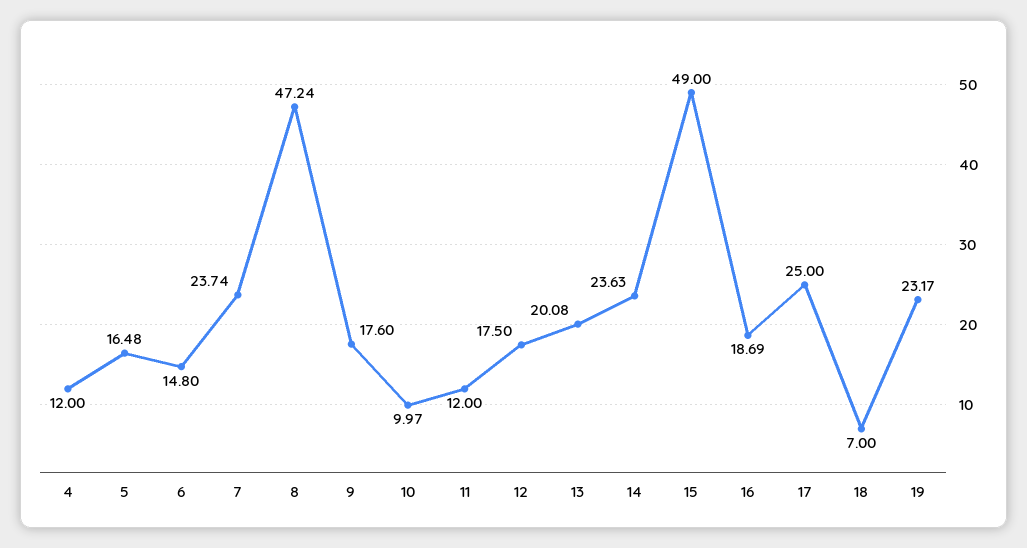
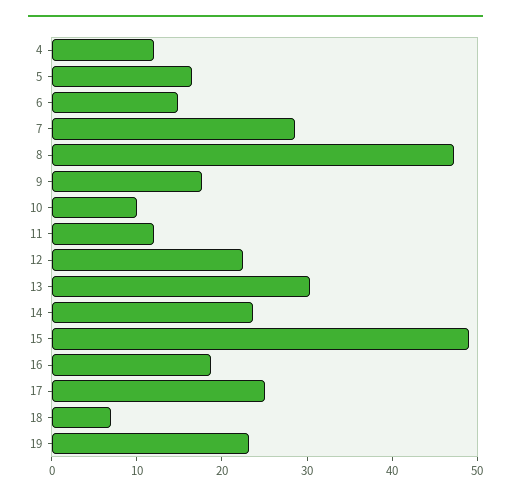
7: 23.74 -> 28
12: 17.5 -> 22
13: 20.08 -> 30

